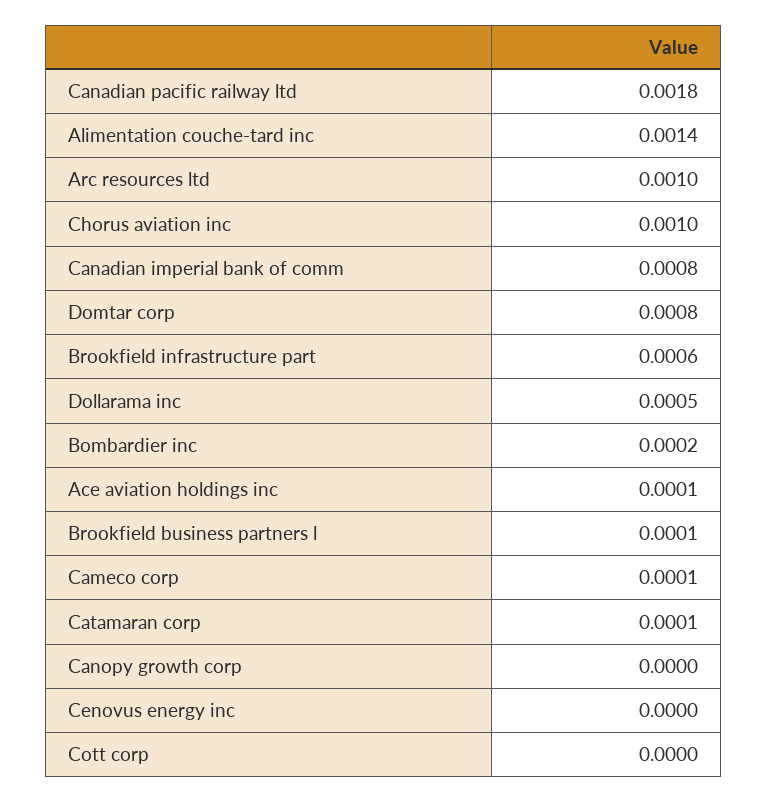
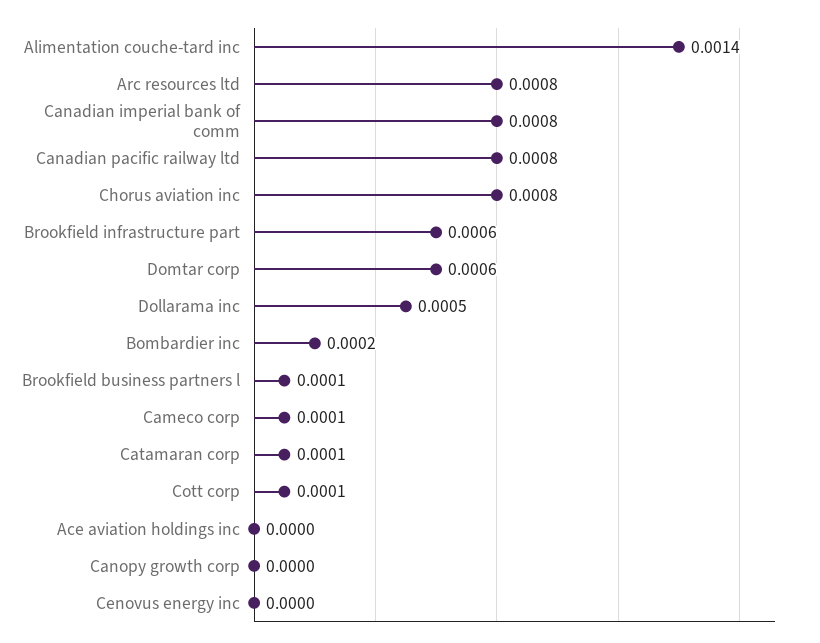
Canadian pacific railway ltd: 0.0018 -> 0.0008
Arc resources ltd: 0.001 -> 0.0008
Chorus aviation inc: 0.001 -> 0.0008
Domtar corp: 0.0008 -> 0.0006
Ace aviation holdings inc: 0.0001 -> 0
Cott corp: 0 -> 0.0001

